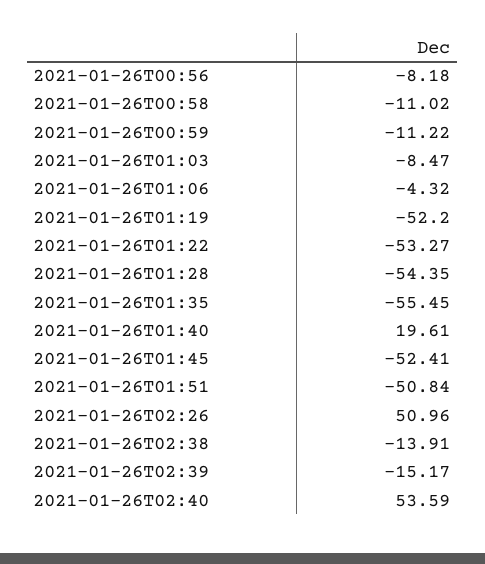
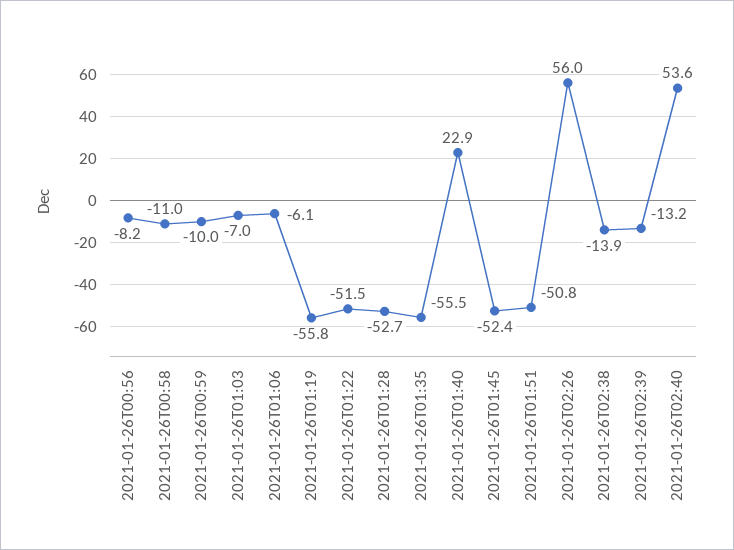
2021-01-26T00:59: -11.22 -> -10
2021-01-26T01:03: -8.47 -> -7
2021-01-26T01:06: -4.32 -> -6.1
2021-01-26T01:19: -52.2 -> -55.8
2021-01-26T01:22: -53.27 -> -51.5
2021-01-26T01:28: -54.35 -> -52.7
2021-01-26T01:40: 19.61 -> 22.9
2021-01-26T02:26: 50.96 -> 56
2021-01-26T02:39: -15.17 -> -13.2

